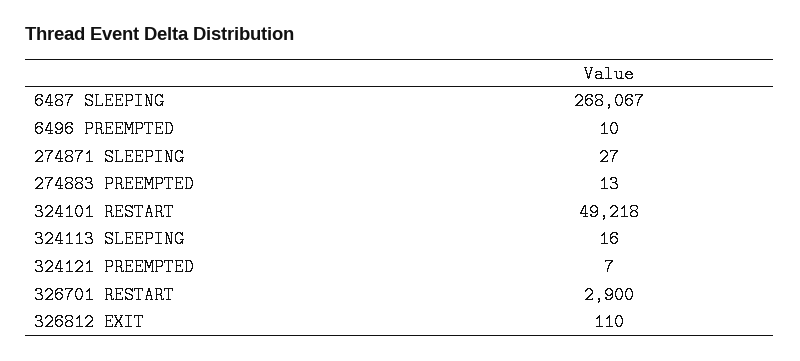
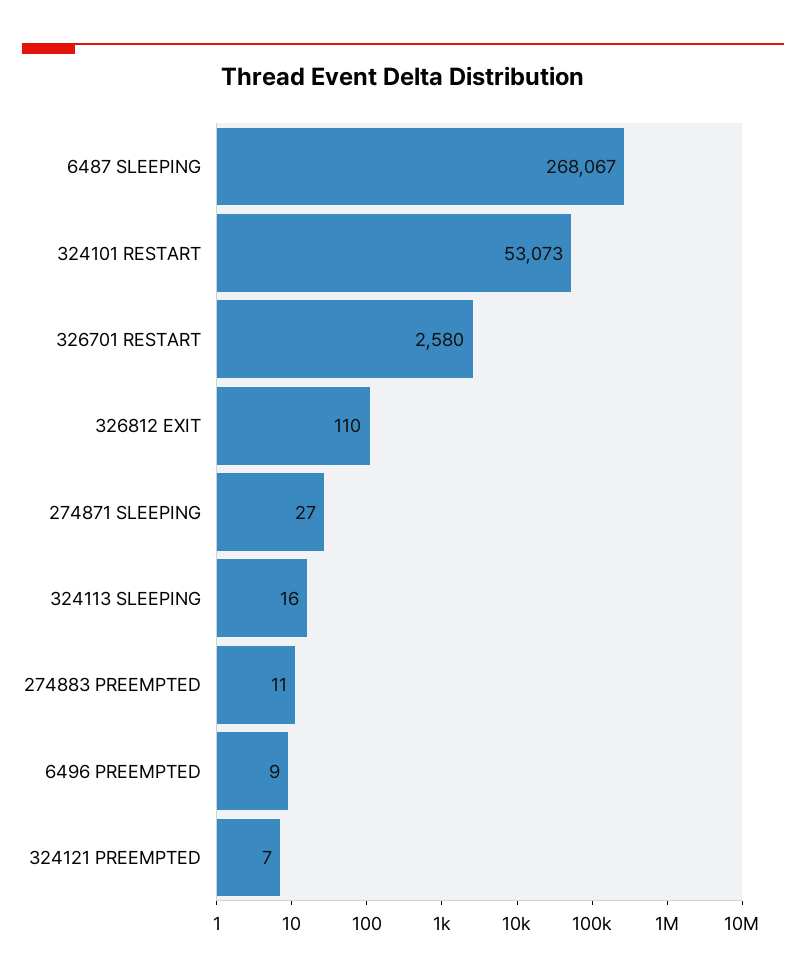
6496 PREEMPTED: 10 -> 9
274883 PREEMPTED: 13 -> 11
324101 RESTART: 49218 -> 53073
326701 RESTART: 2900 -> 2580

